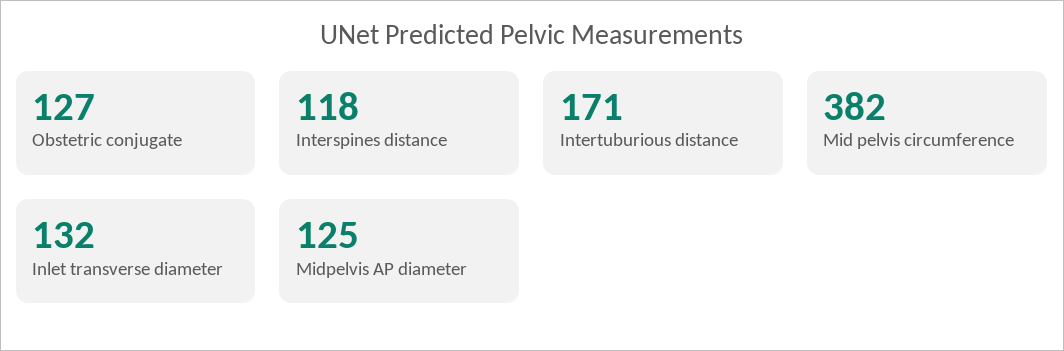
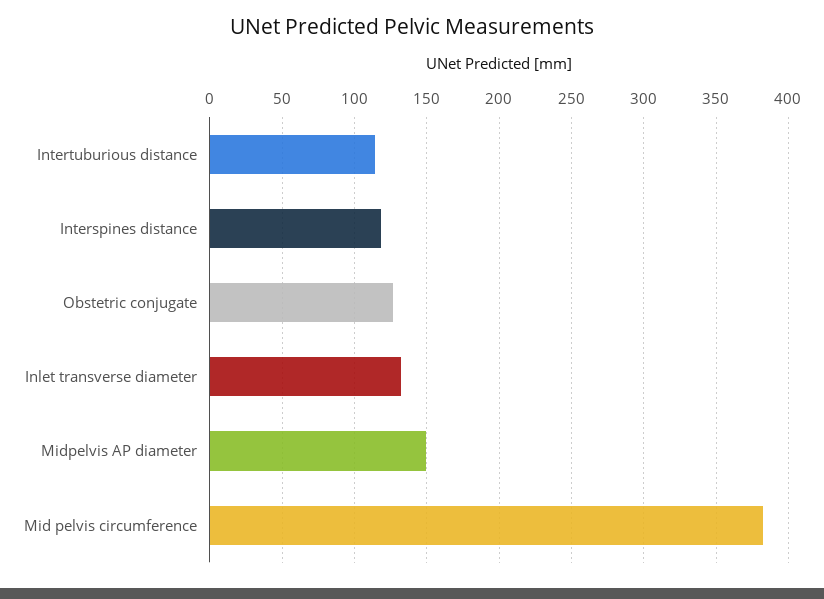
Intertuburious distance: 171 -> 115
Midpelvis AP diameter: 125 -> 150

